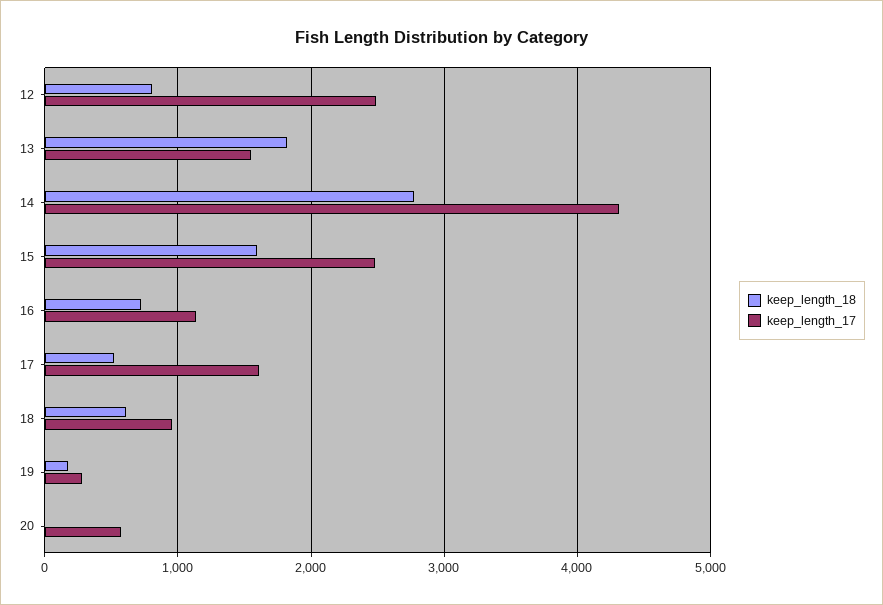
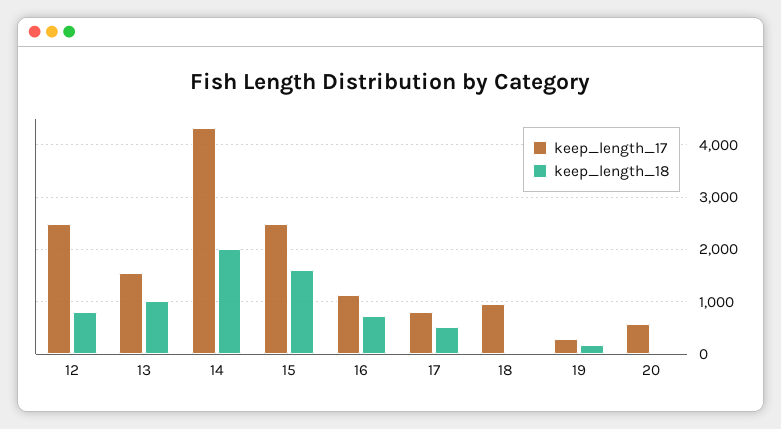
keep_length_18, 13: 1800 -> 1000
keep_length_18, 14: 2800 -> 2000
keep_length_17, 17: 1600 -> 800
keep_length_18, 18: 600 -> 0

